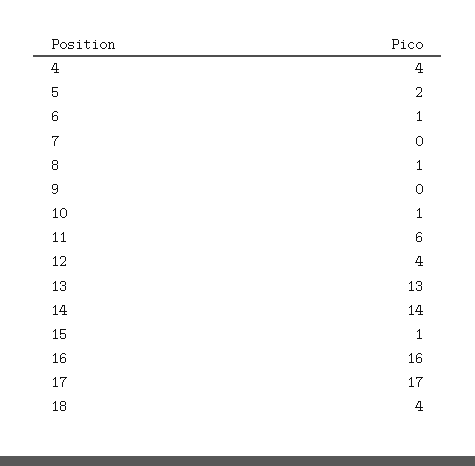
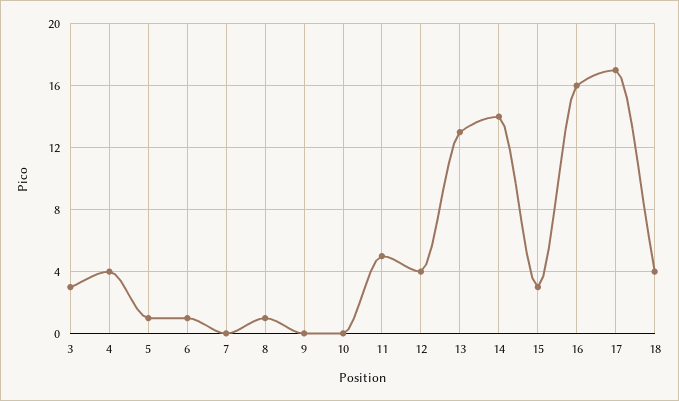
5: 2 -> 1
10: 1 -> 0
11: 6 -> 5
15: 1 -> 3
3: none -> 3

